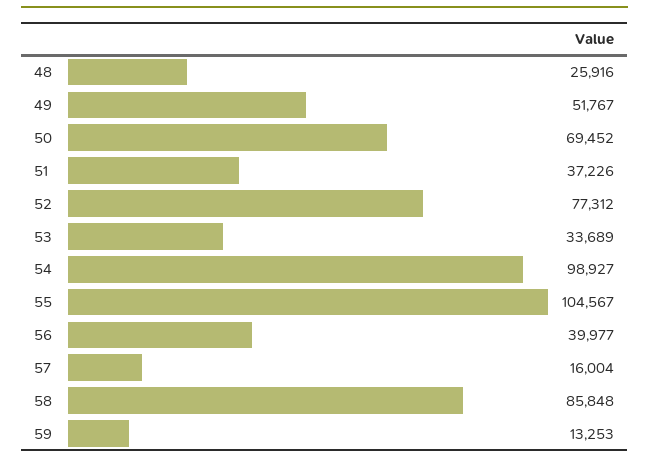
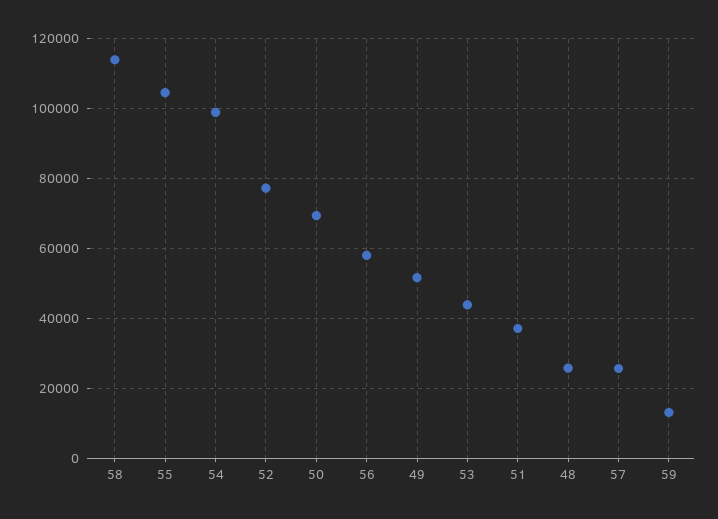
53: 33689 -> 44000
56: 39977 -> 58000
57: 16004 -> 26000
58: 85848 -> 114000

